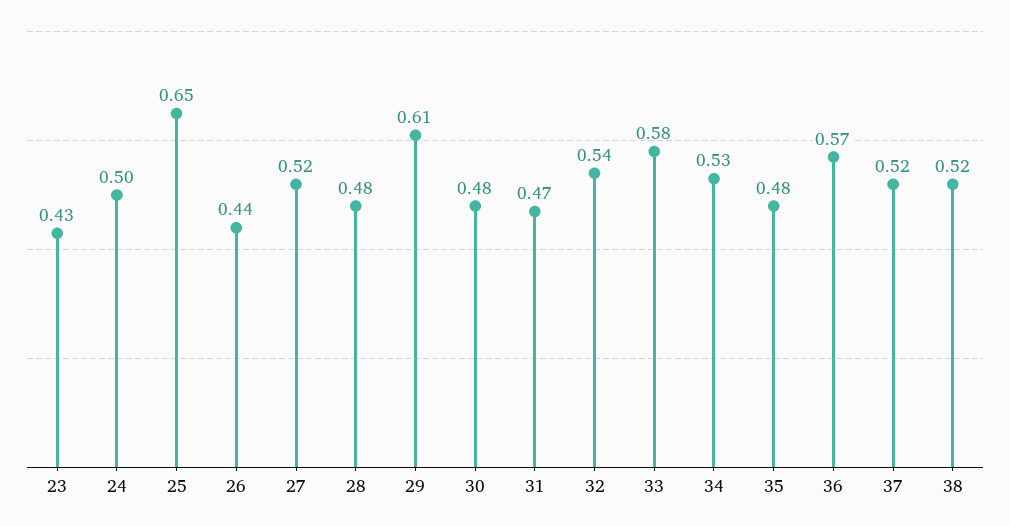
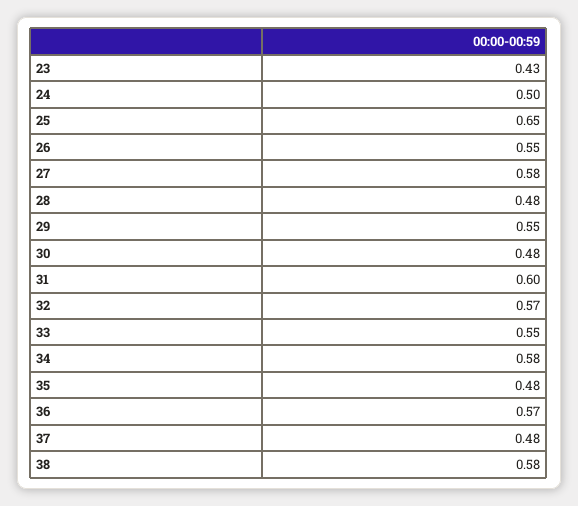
26: 0.44 -> 0.55
27: 0.52 -> 0.58
29: 0.61 -> 0.55
31: 0.47 -> 0.6
32: 0.54 -> 0.57
33: 0.58 -> 0.55
34: 0.53 -> 0.58
37: 0.52 -> 0.48
38: 0.52 -> 0.58

